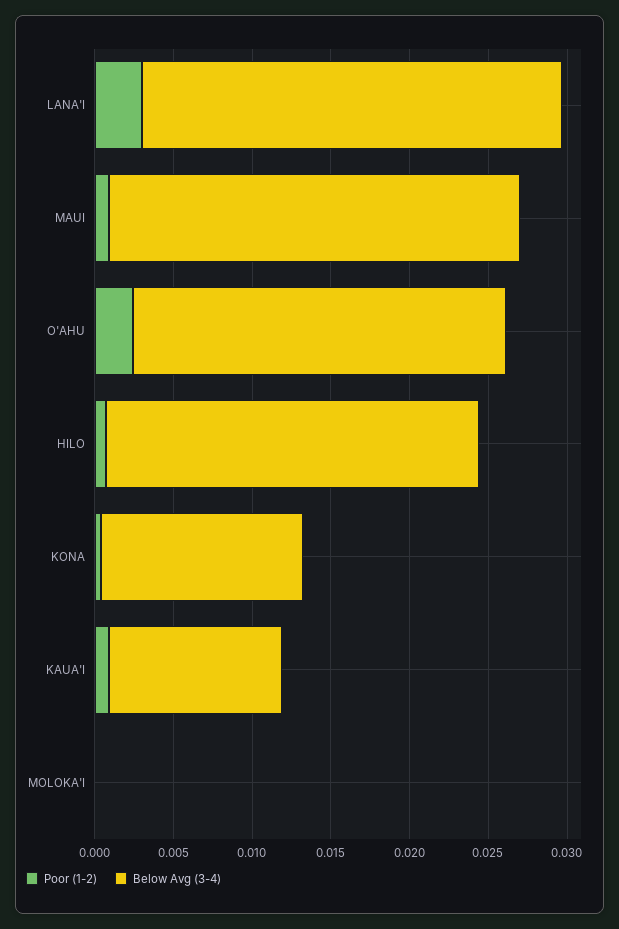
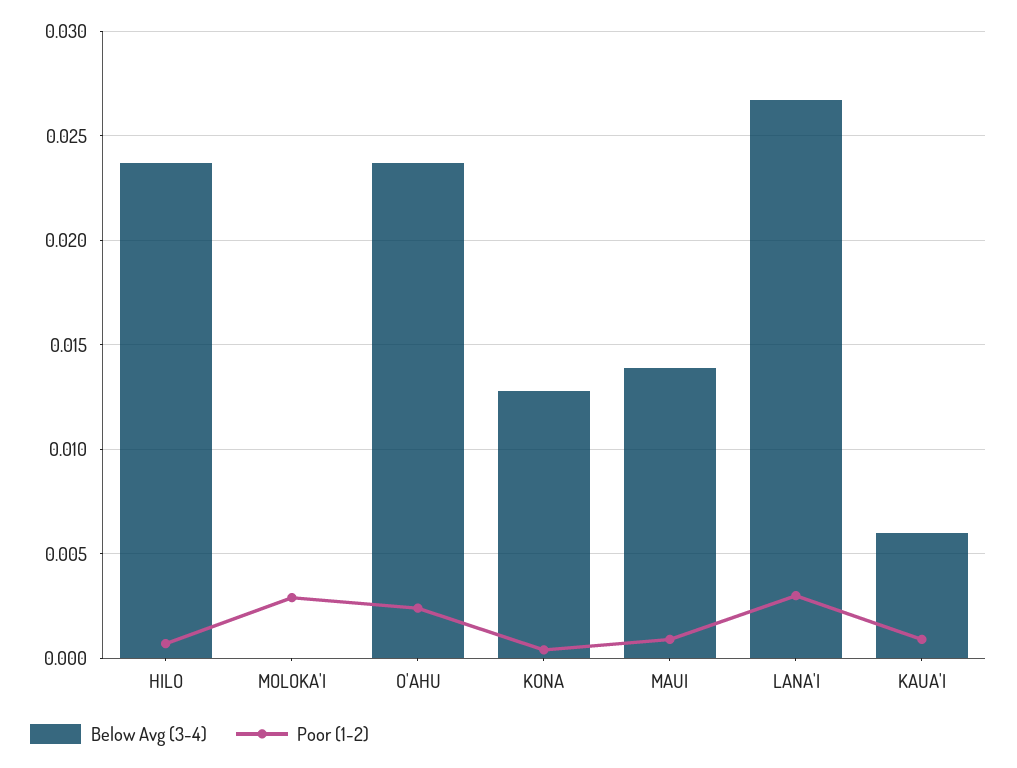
Below Avg (3-4), MAUI: 0.026 -> 0.014
Below Avg (3-4), KAUA'I: 0.011 -> 0.006
Poor (1-2), MOLOKA'I: 0 -> 0.003

